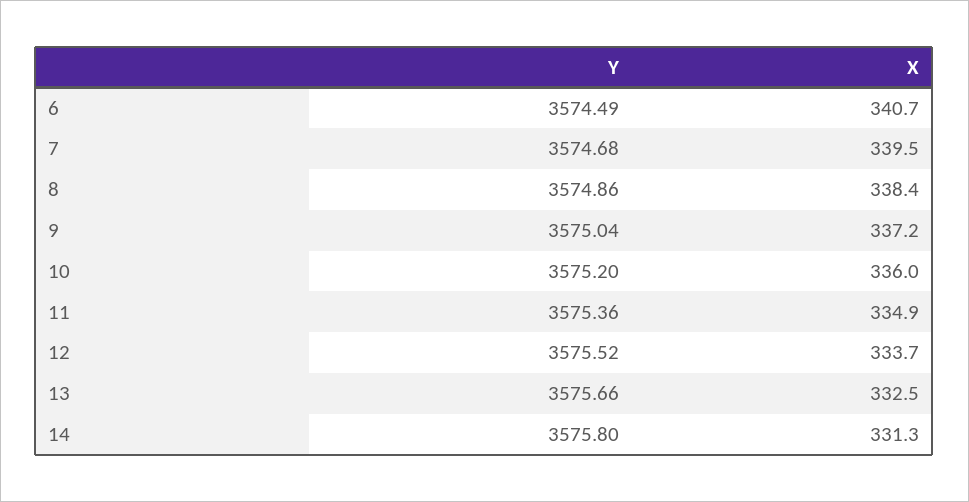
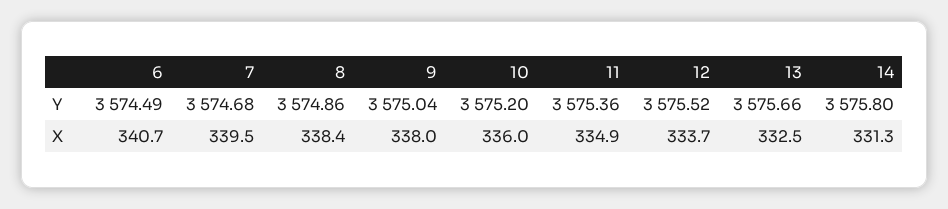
X, 9: 337.2 -> 338

